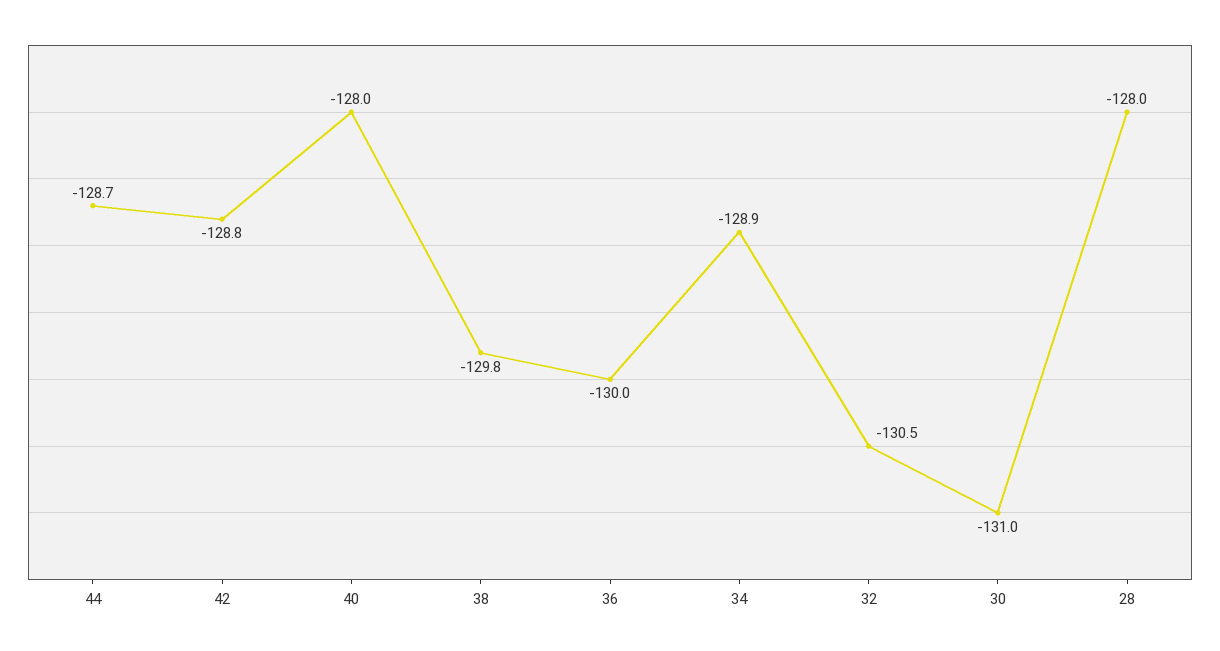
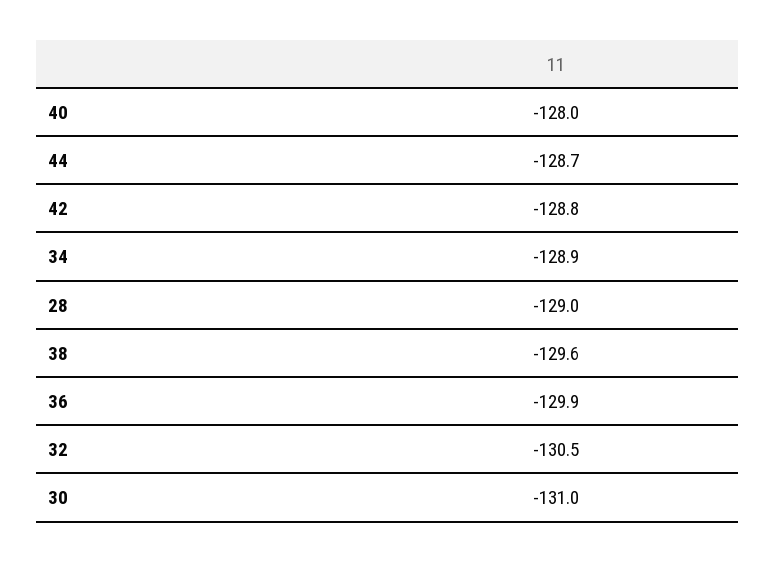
38: -129.8 -> -129.6
36: -130 -> -129.9
28: -128 -> -129

